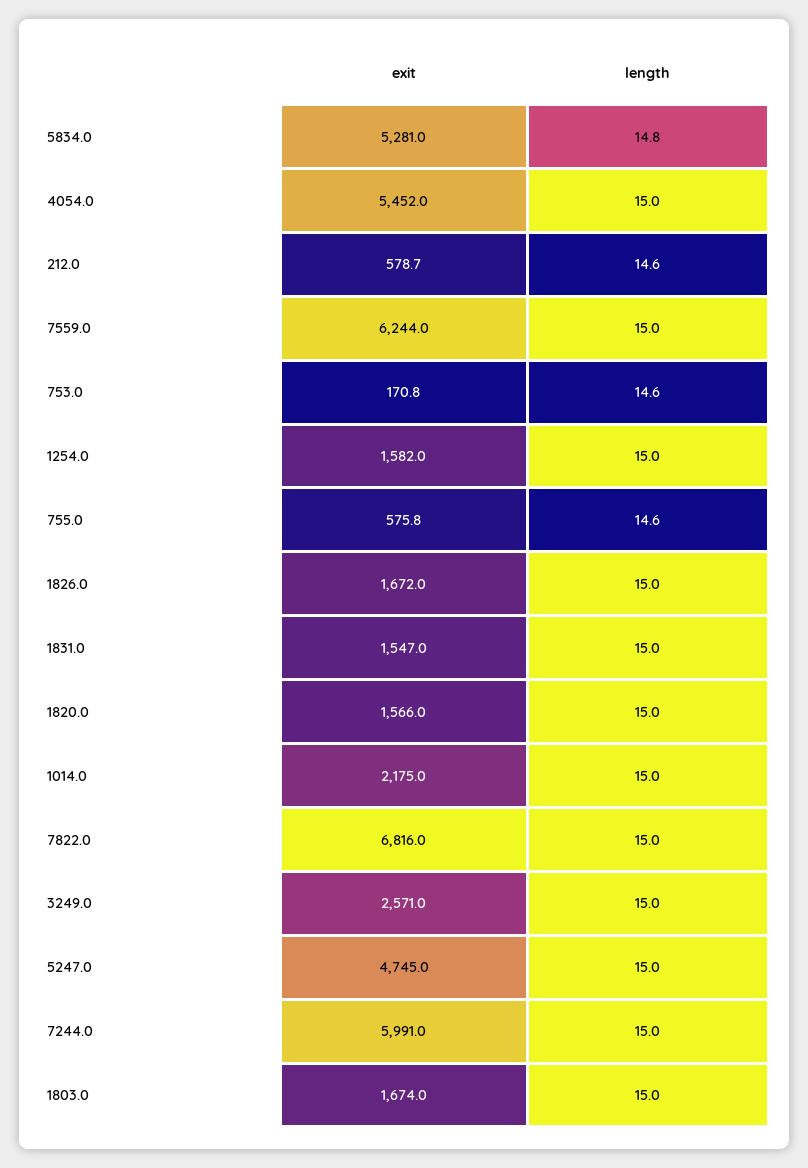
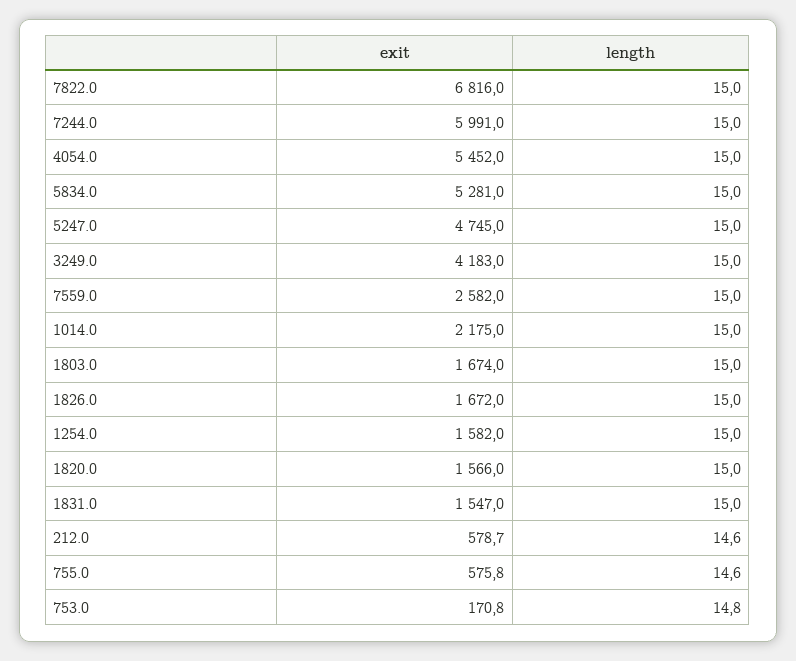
length, 5834.0: 14.8 -> 15
exit, 7559.0: 6244 -> 2582
length, 753.0: 14.6 -> 14.8
exit, 3249.0: 2571 -> 4183

